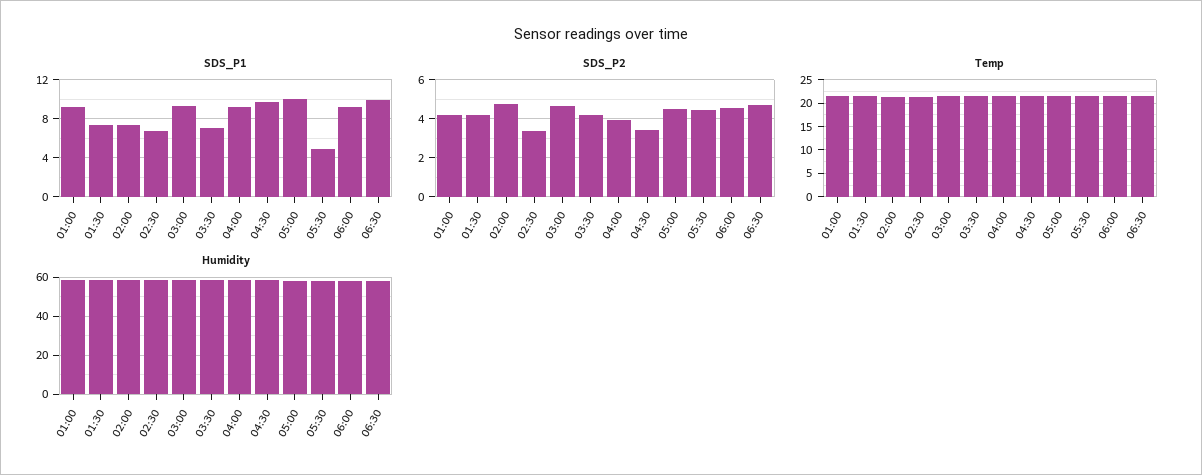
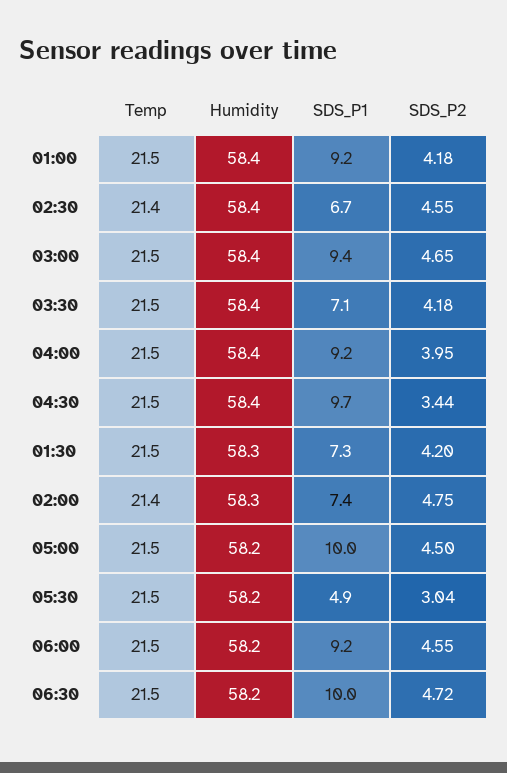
SDS_P2, 02:30: 3.5 -> 4.55
SDS_P2, 05:30: 4.5 -> 3.04

